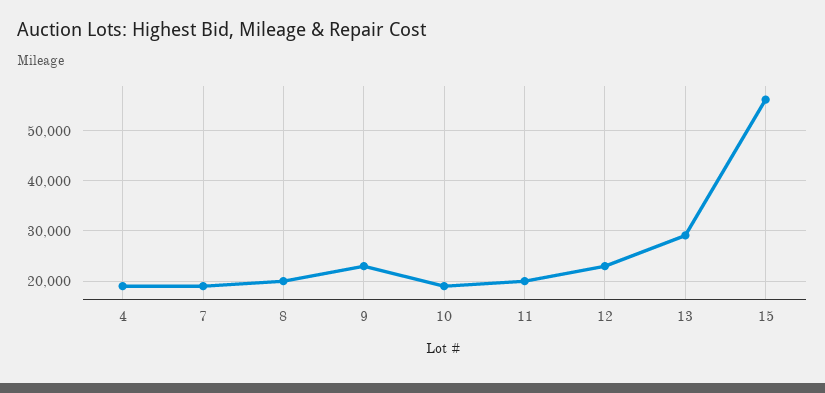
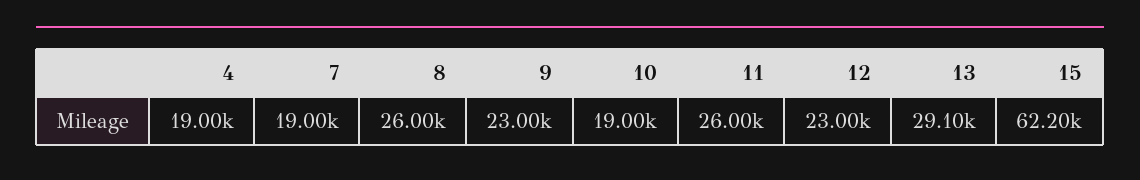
8: 20000 -> 26000
11: 20000 -> 26000
15: 56000 -> 62200

